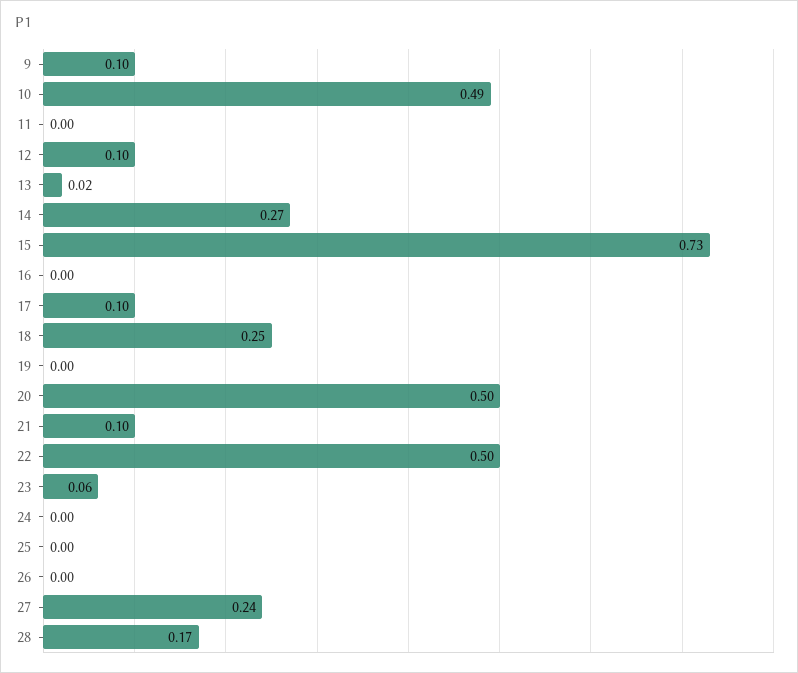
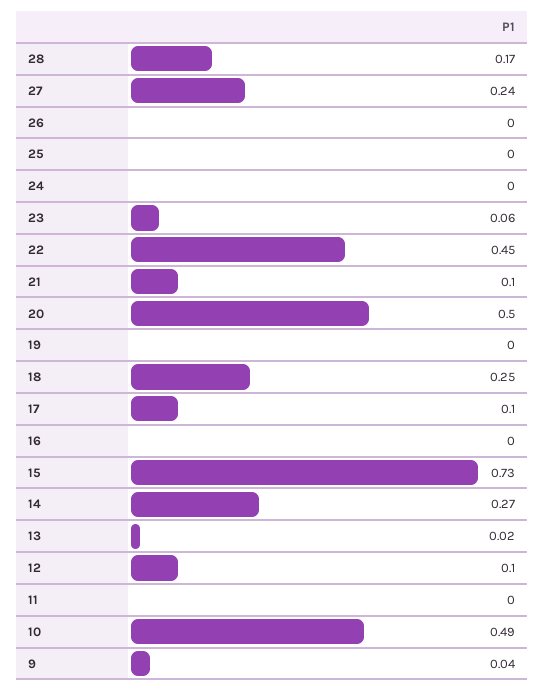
9: 0.1 -> 0.04
22: 0.5 -> 0.45

